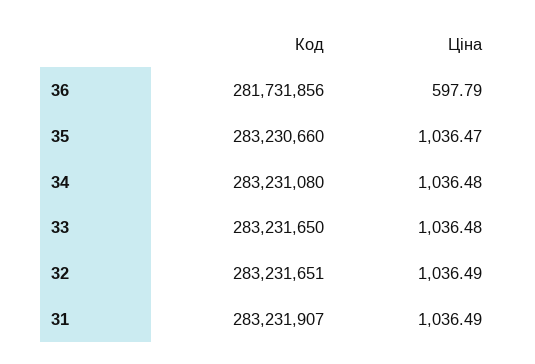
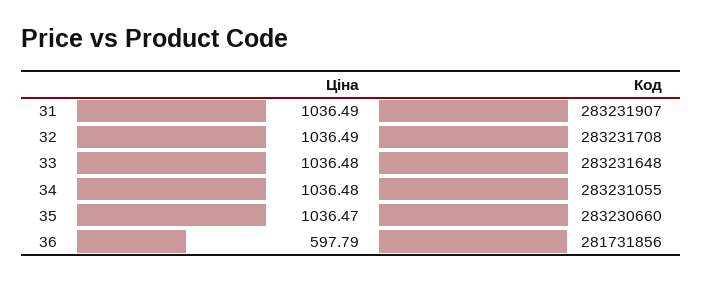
Код, 34: 283231080 -> 283231055
Код, 33: 283231650 -> 283231648
Код, 32: 283231651 -> 283231708

